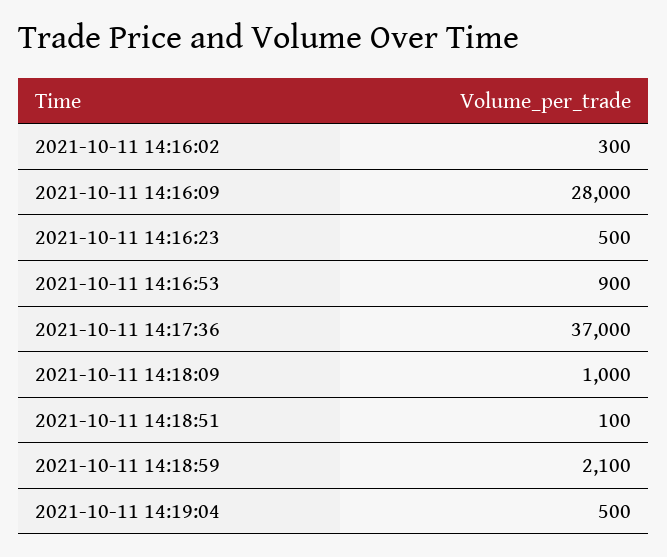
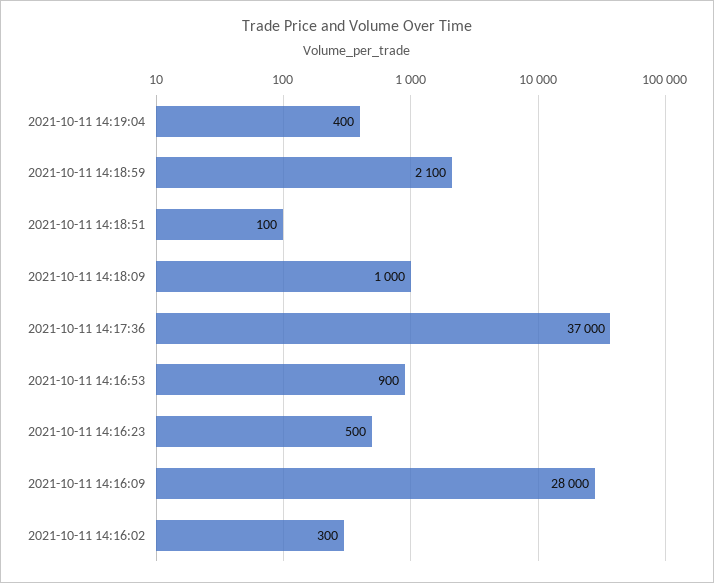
2021-10-11 14:19:04: 500 -> 400

